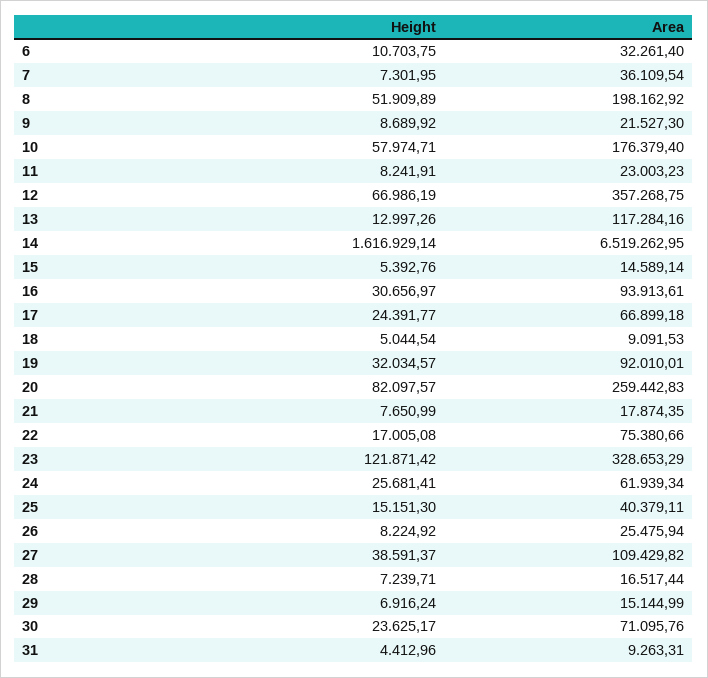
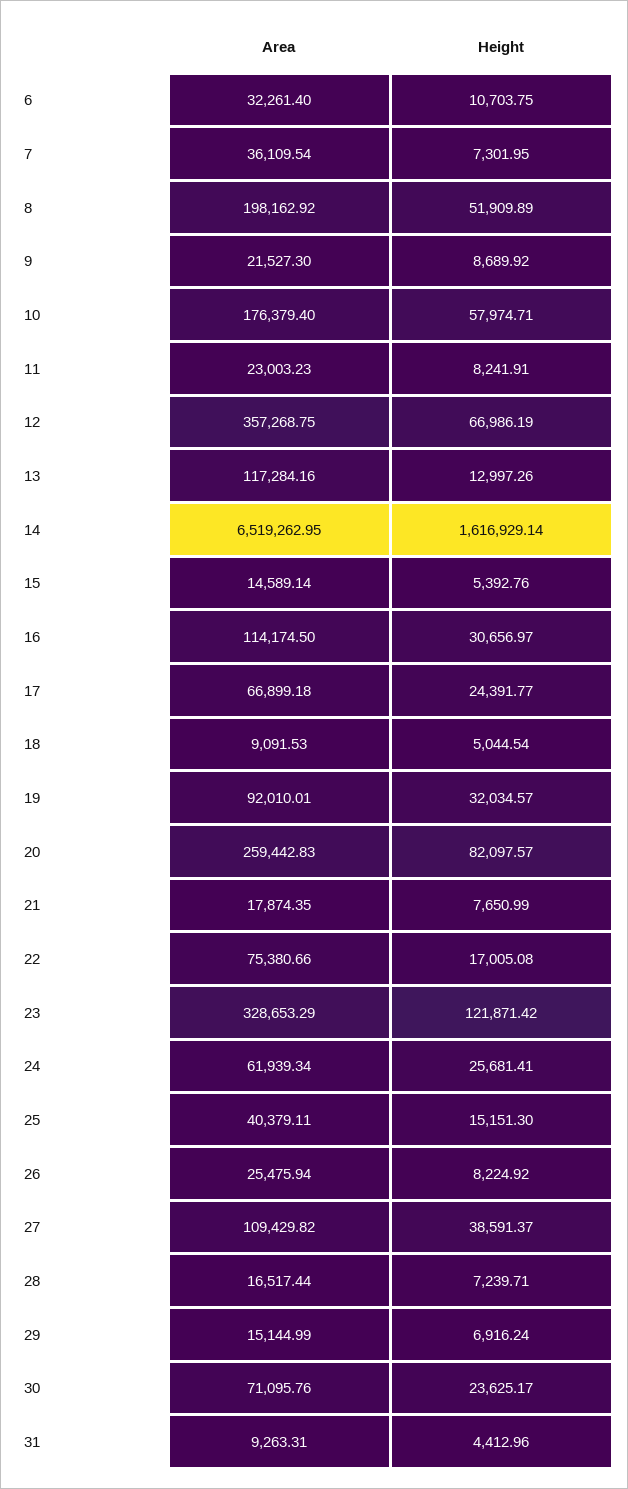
Area, 16: 93913.61 -> 114174.5

